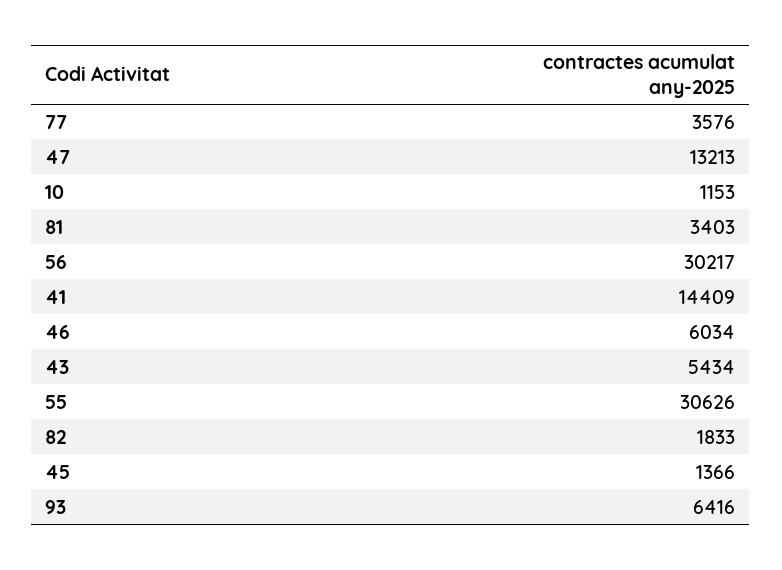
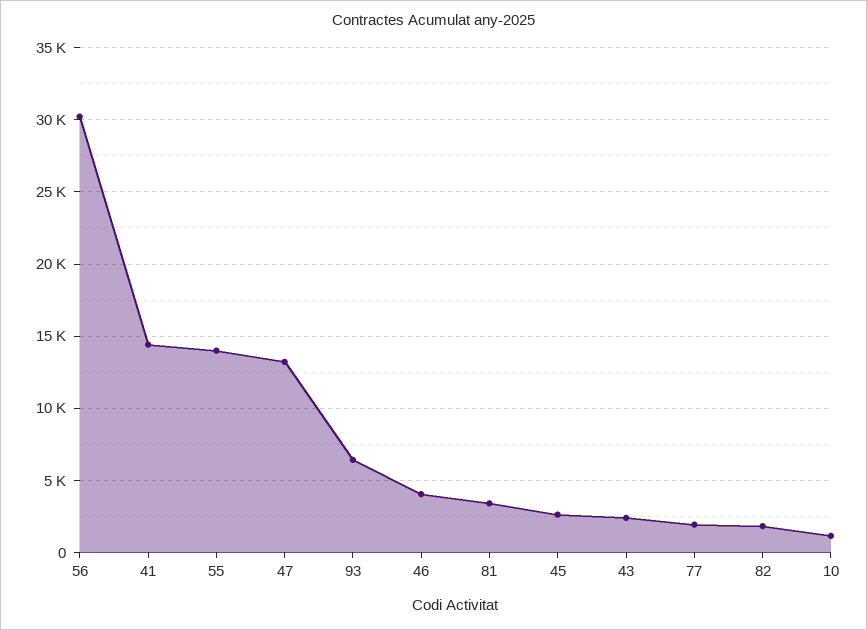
77: 3576 -> 2000
46: 6034 -> 4000
43: 5434 -> 2500
55: 30626 -> 14000
45: 1366 -> 2500

